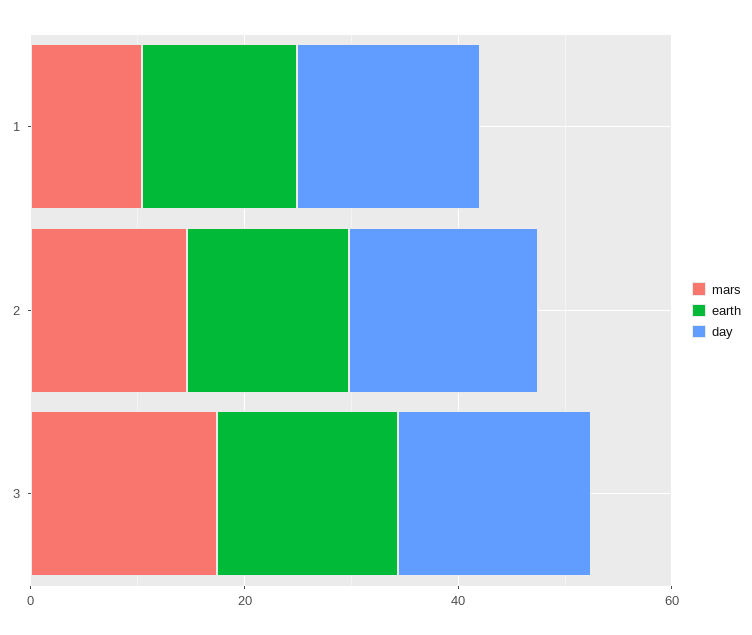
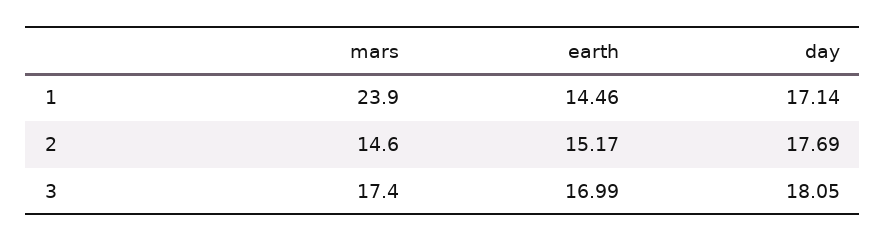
mars, 1: 10 -> 23.9

